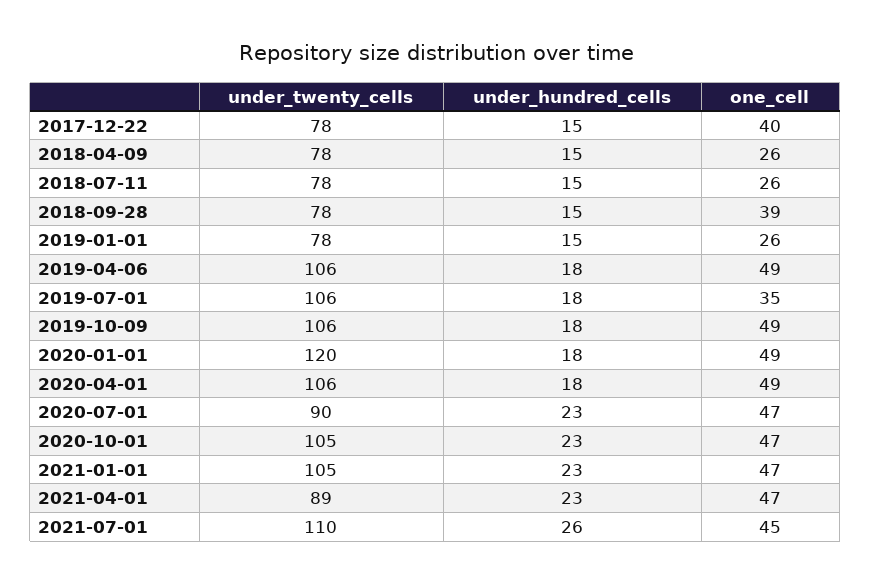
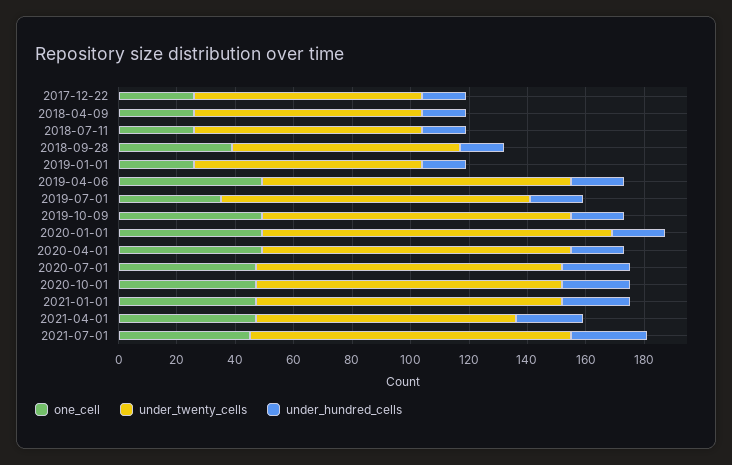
one_cell, 2017-12-22: 40 -> 25
under_twenty_cells, 2020-07-01: 90 -> 105

